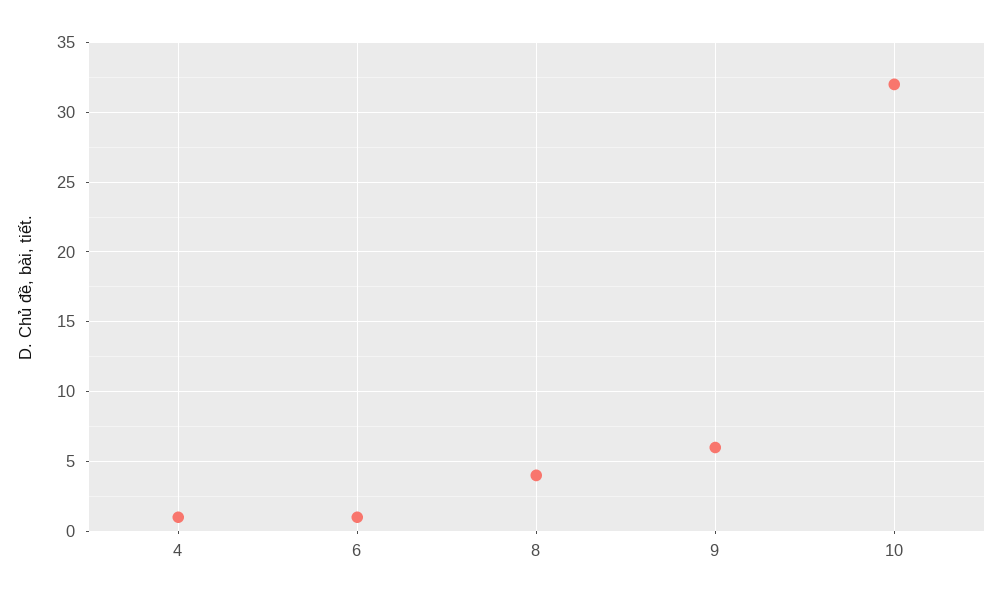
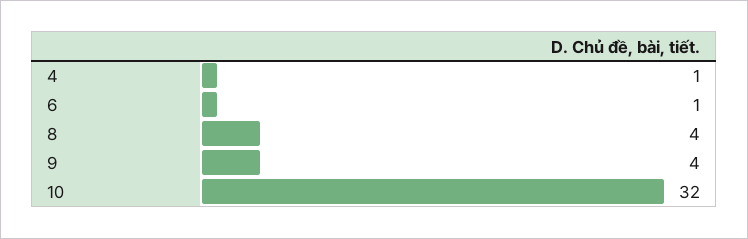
9: 6 -> 4

